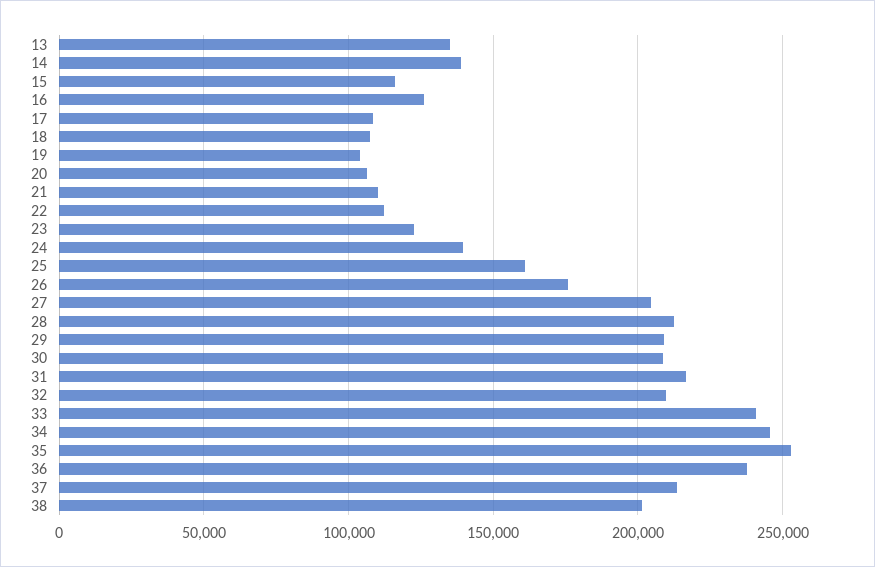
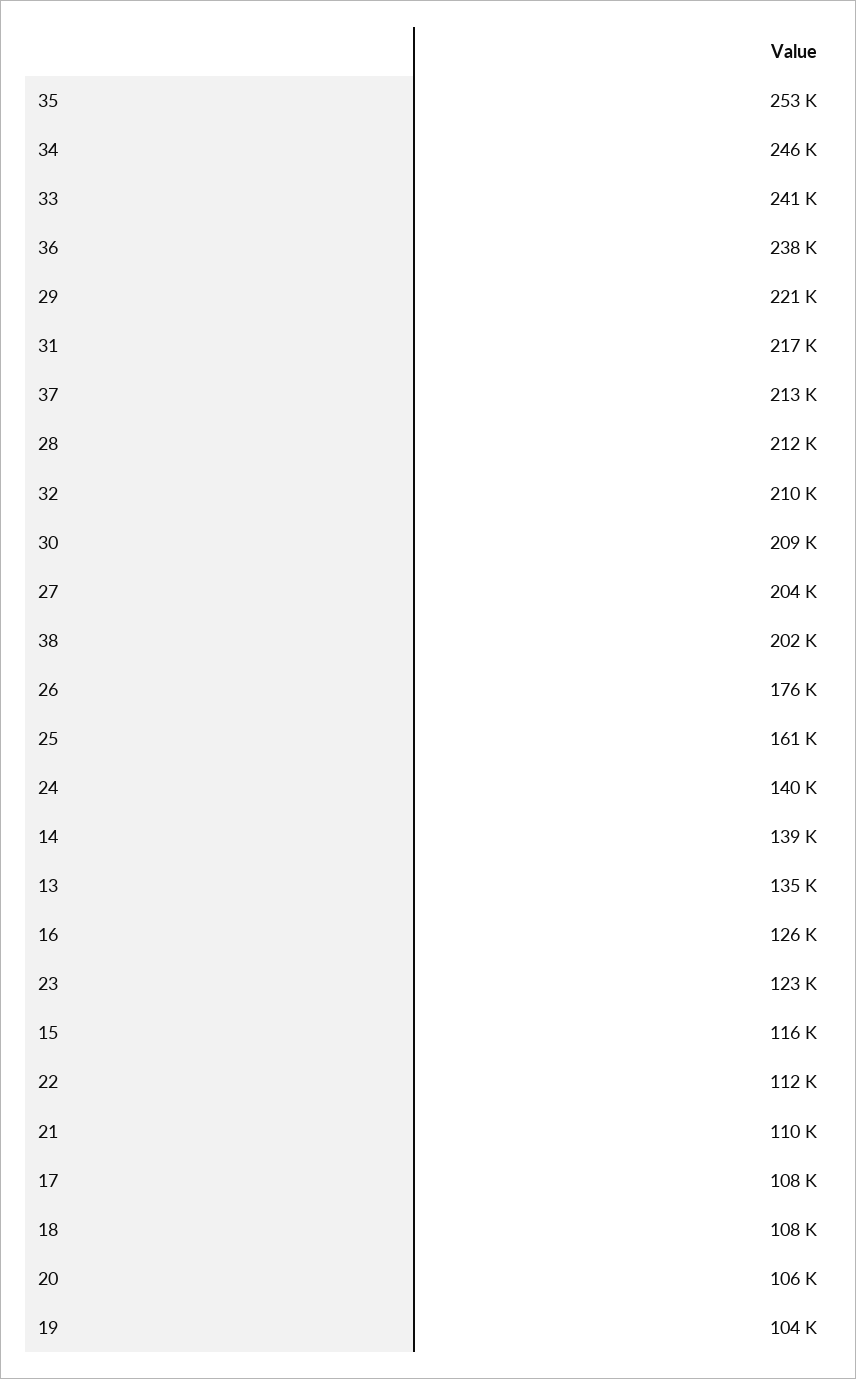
29: 210000 -> 221000

